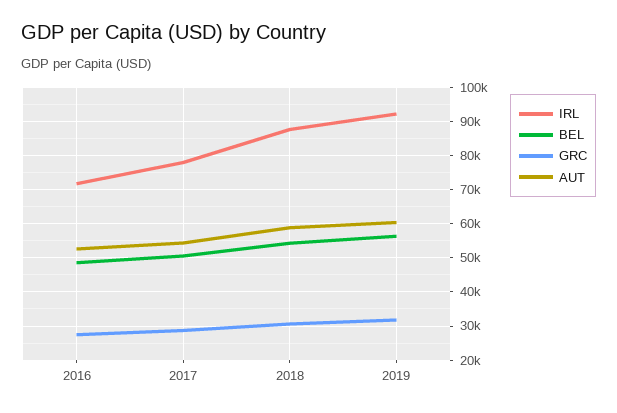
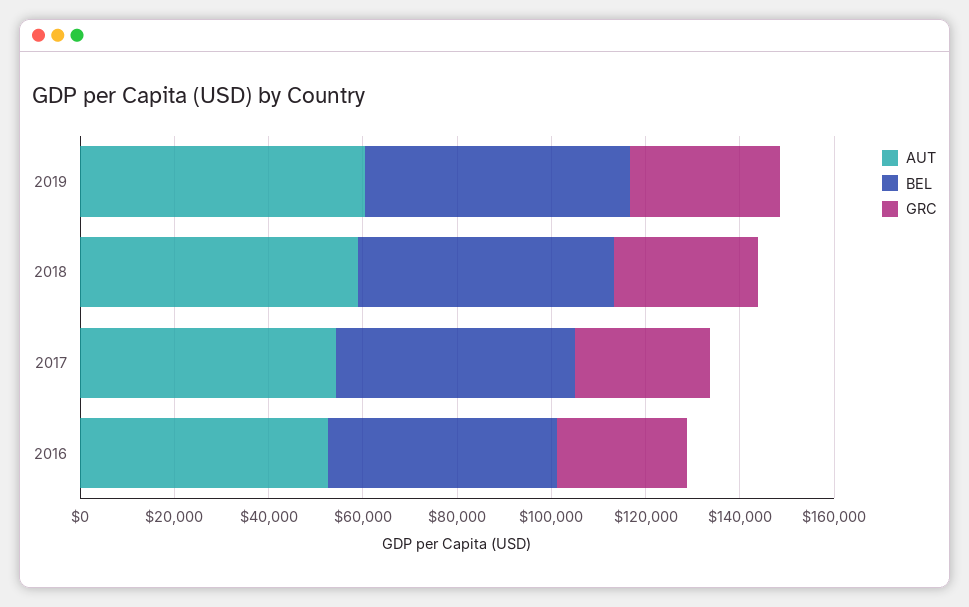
IRL, 2016: 72000 -> none
IRL, 2017: 78000 -> none
IRL, 2018: 88000 -> none
IRL, 2019: 92000 -> none

